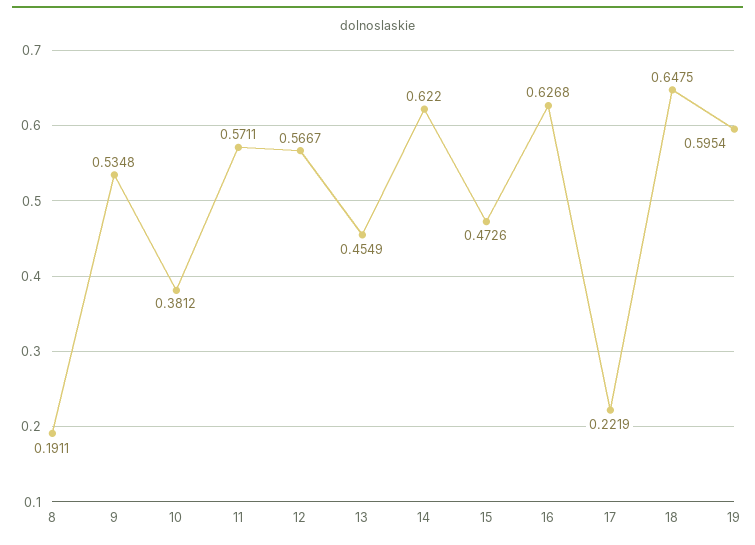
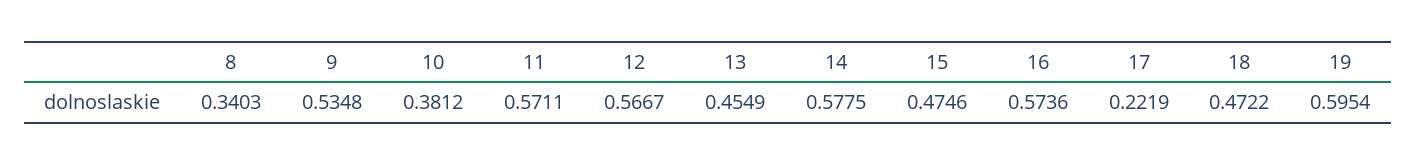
8: 0.1911 -> 0.3403
14: 0.622 -> 0.5775
15: 0.4726 -> 0.4746
16: 0.6268 -> 0.5736
18: 0.6475 -> 0.4722

